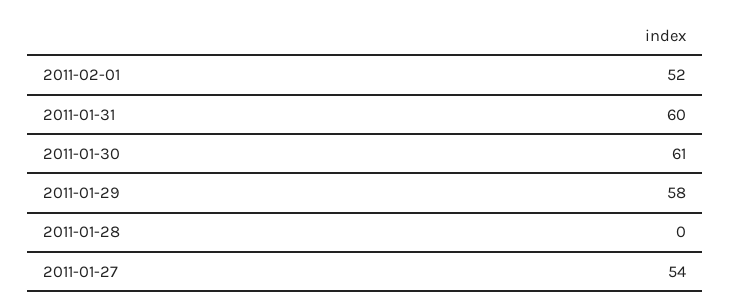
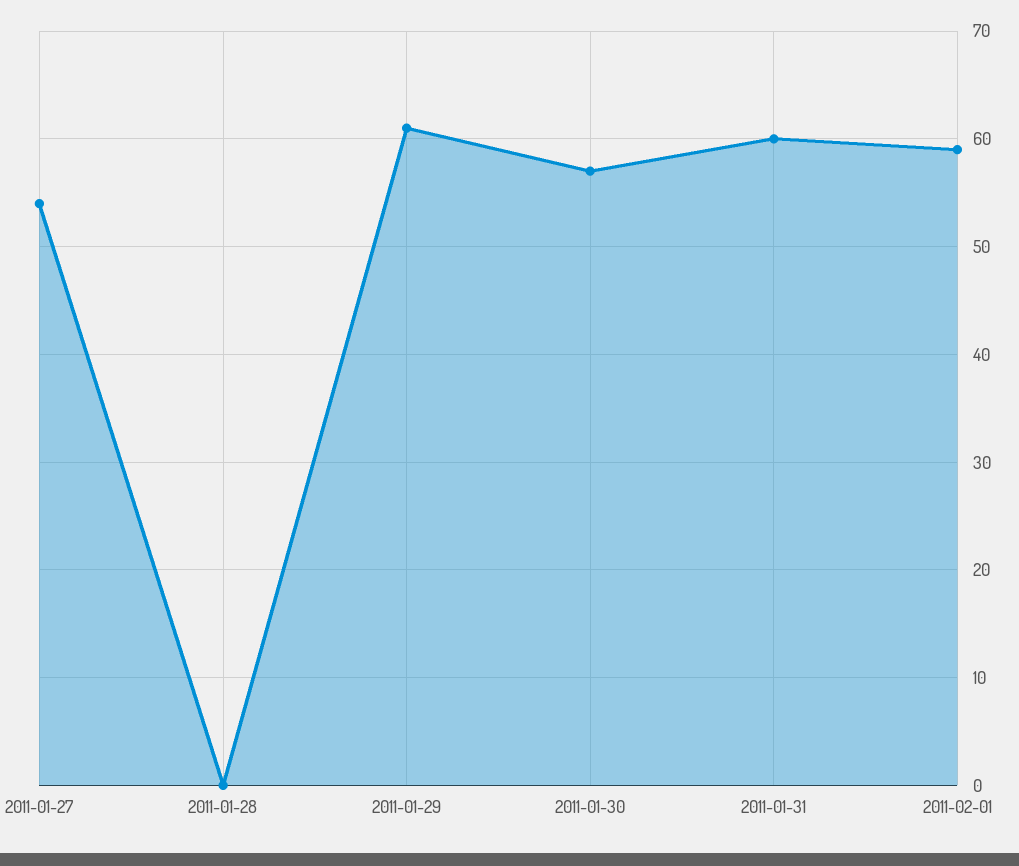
2011-02-01: 52 -> 59
2011-01-30: 61 -> 57
2011-01-29: 58 -> 61

